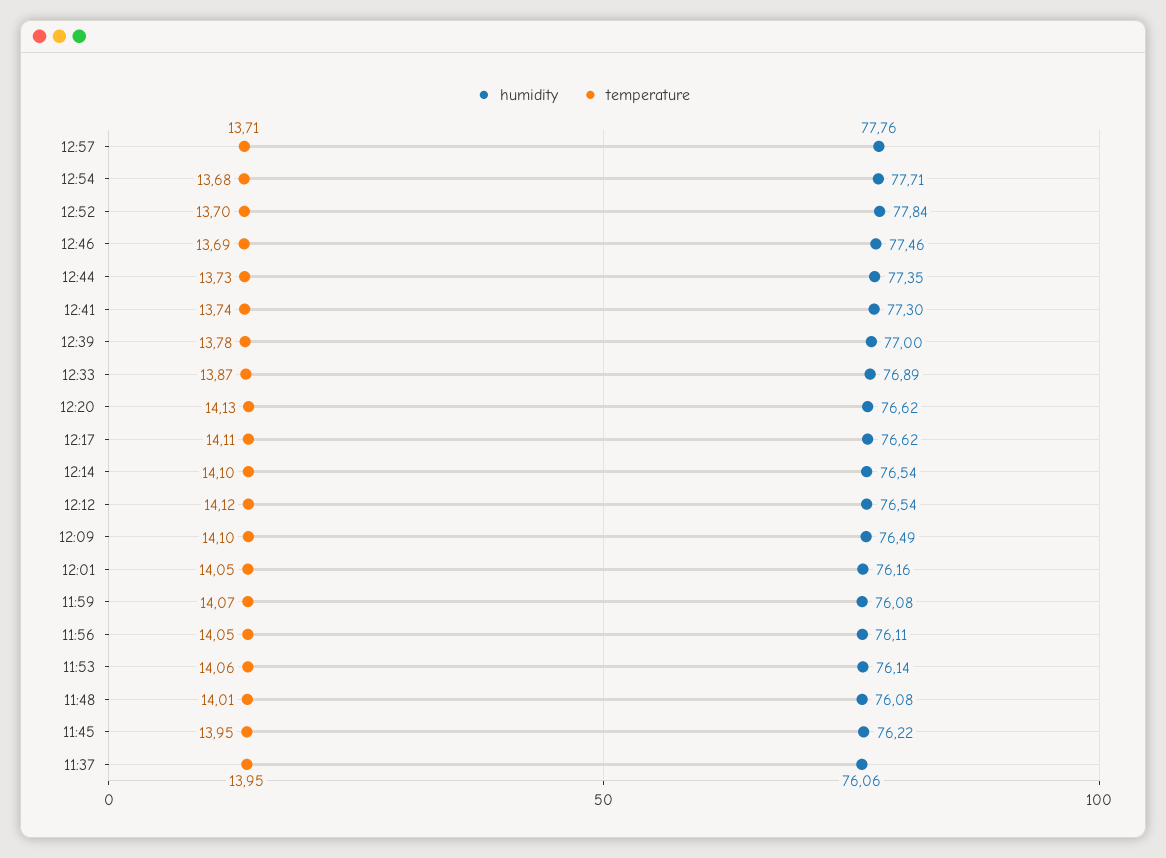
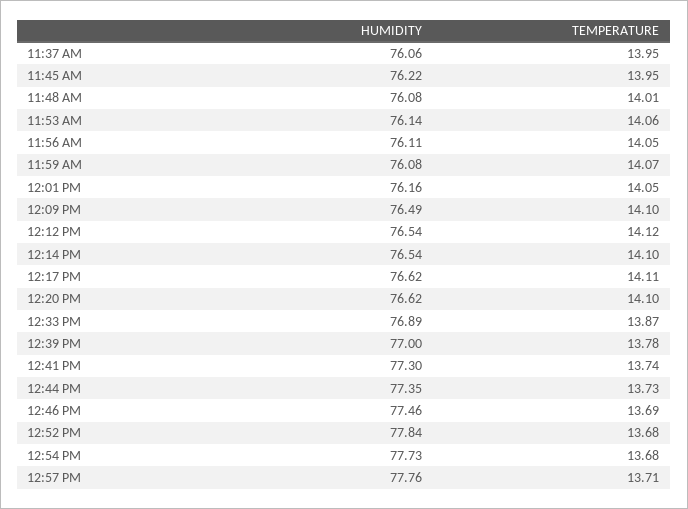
humidity, 12:54: 77.71 -> 77.73
temperature, 12:52: 13.7 -> 13.68
temperature, 12:20: 14.13 -> 14.1

